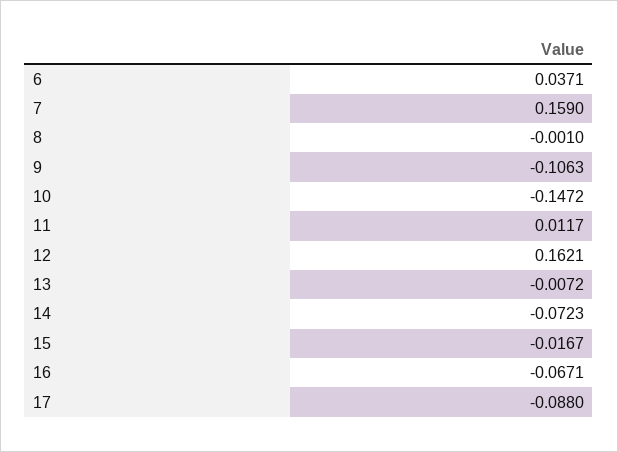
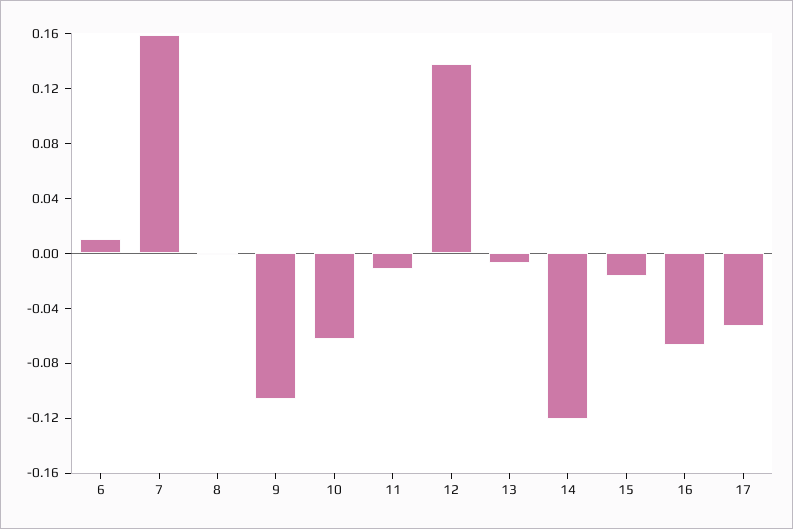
6: 0.0371 -> 0.01
10: -0.1472 -> -0.06
11: 0.0117 -> -0.01
12: 0.1621 -> 0.14
14: -0.0723 -> -0.12
17: -0.088 -> -0.05

